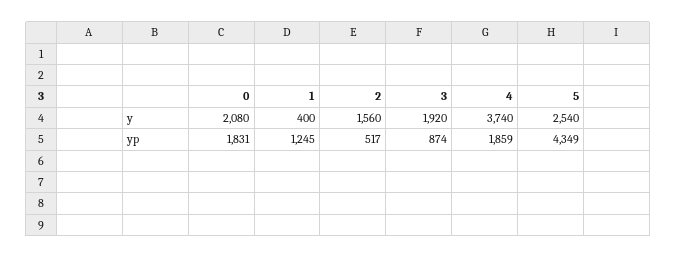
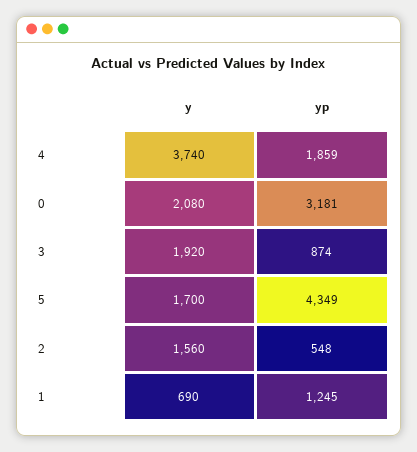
1, y: 400 -> 690
5, y: 2540 -> 1700
0, yp: 1831 -> 3181
2, yp: 517 -> 548

